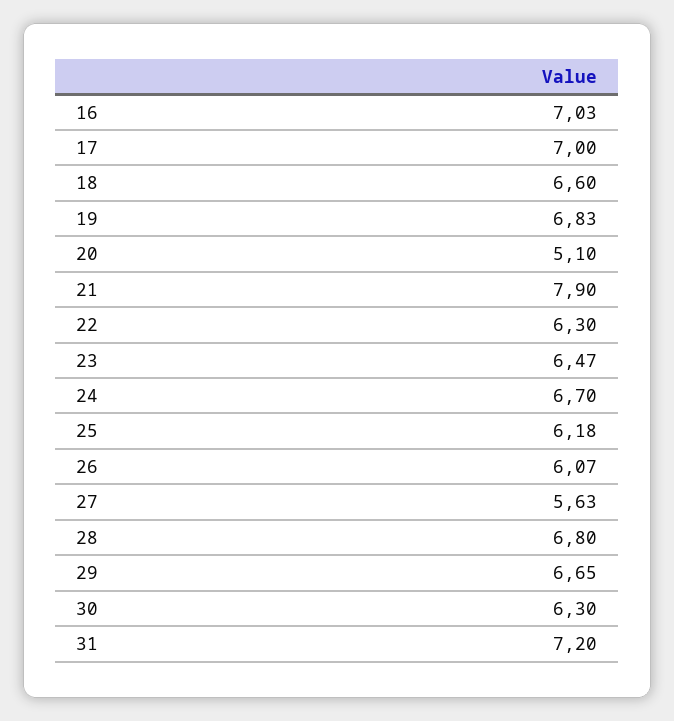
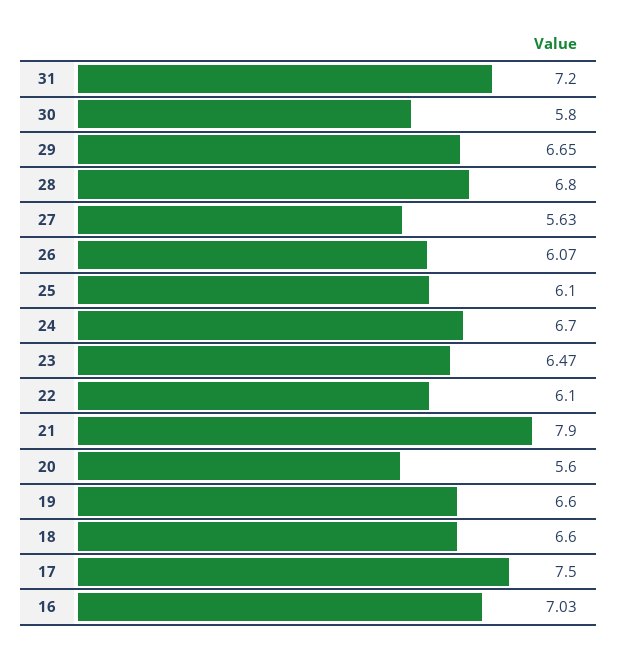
17: 7 -> 7.5
19: 6.83 -> 6.6
20: 5.1 -> 5.6
22: 6.3 -> 6.1
25: 6.18 -> 6.1
30: 6.3 -> 5.8

